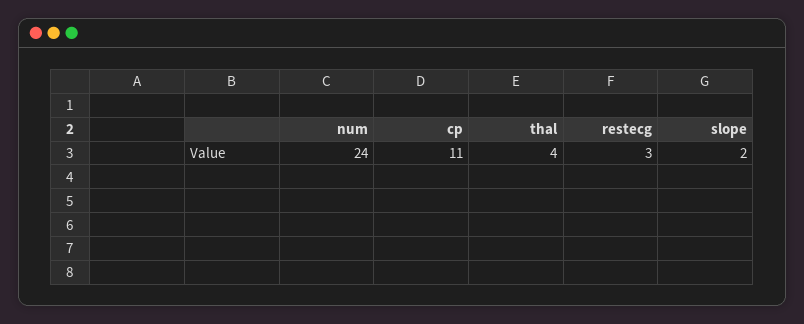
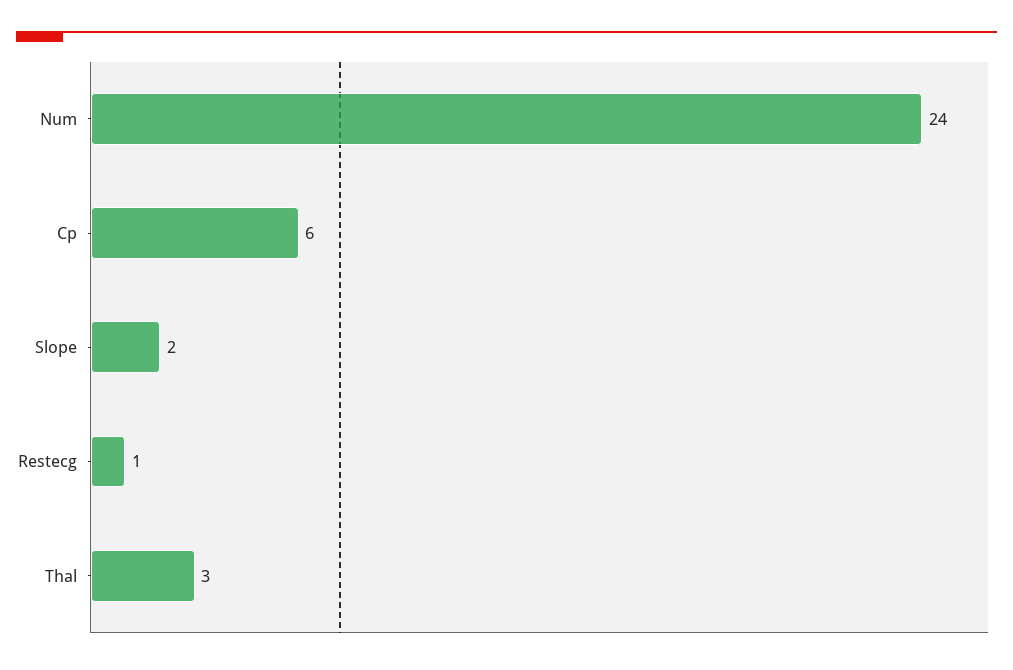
cp: 11 -> 6
thal: 4 -> 3
restecg: 3 -> 1

